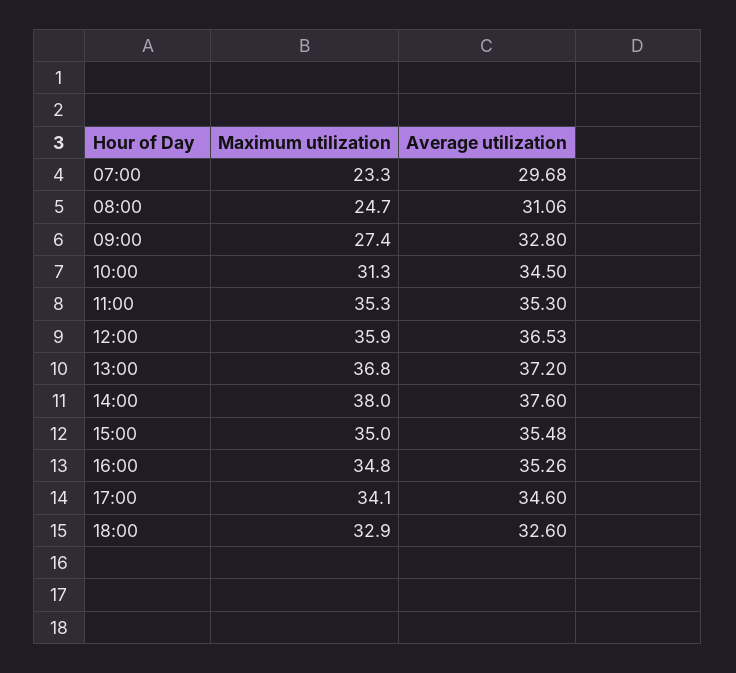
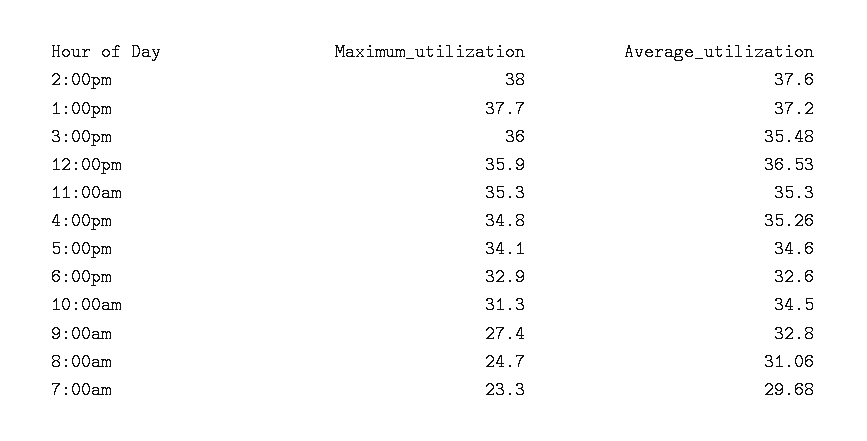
Maximum utilization, 13:00: 36.8 -> 37.7
Maximum utilization, 15:00: 35 -> 36

